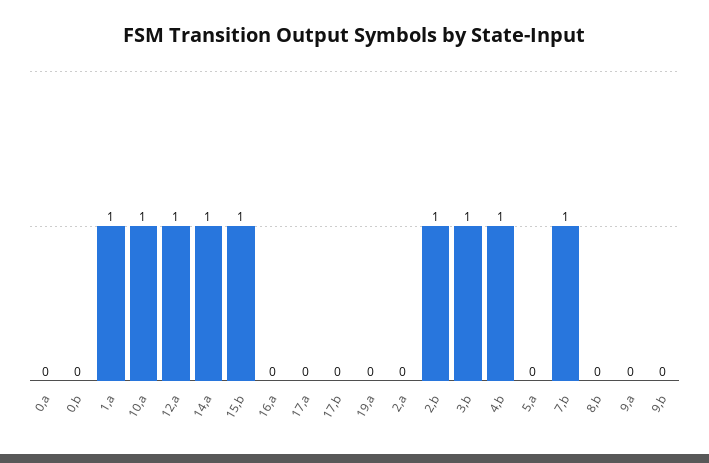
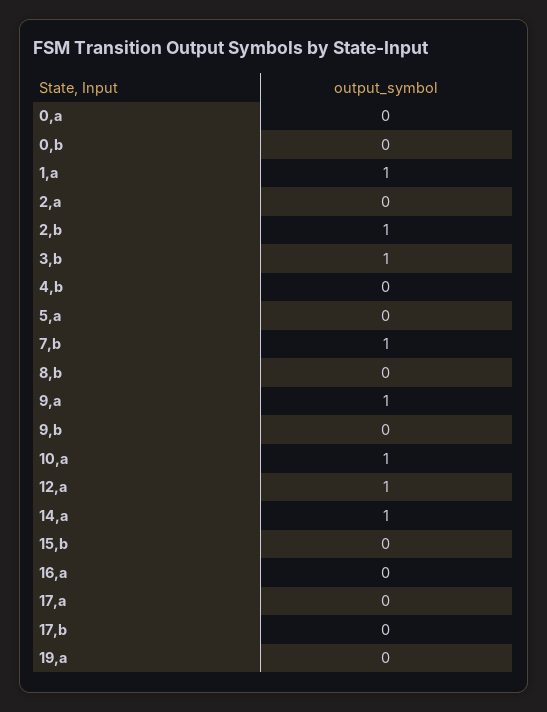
15,b: 1 -> 0
4,b: 1 -> 0
9,a: 0 -> 1

